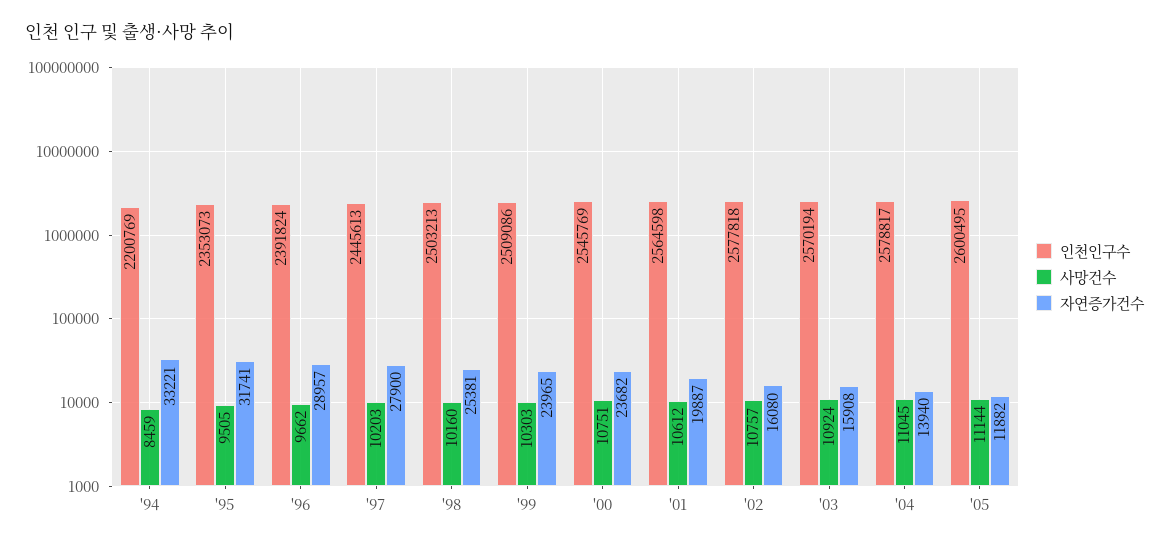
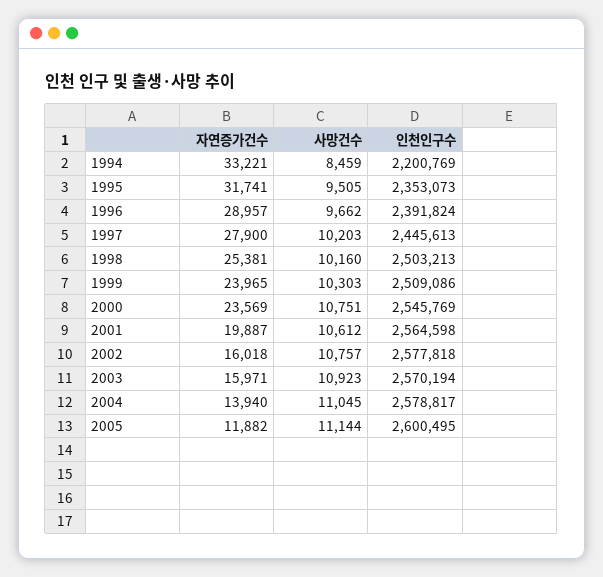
자연증가건수, '00: 23682 -> 23569
자연증가건수, '02: 16080 -> 16018
사망건수, '03: 10924 -> 10923
자연증가건수, '03: 15908 -> 15971

